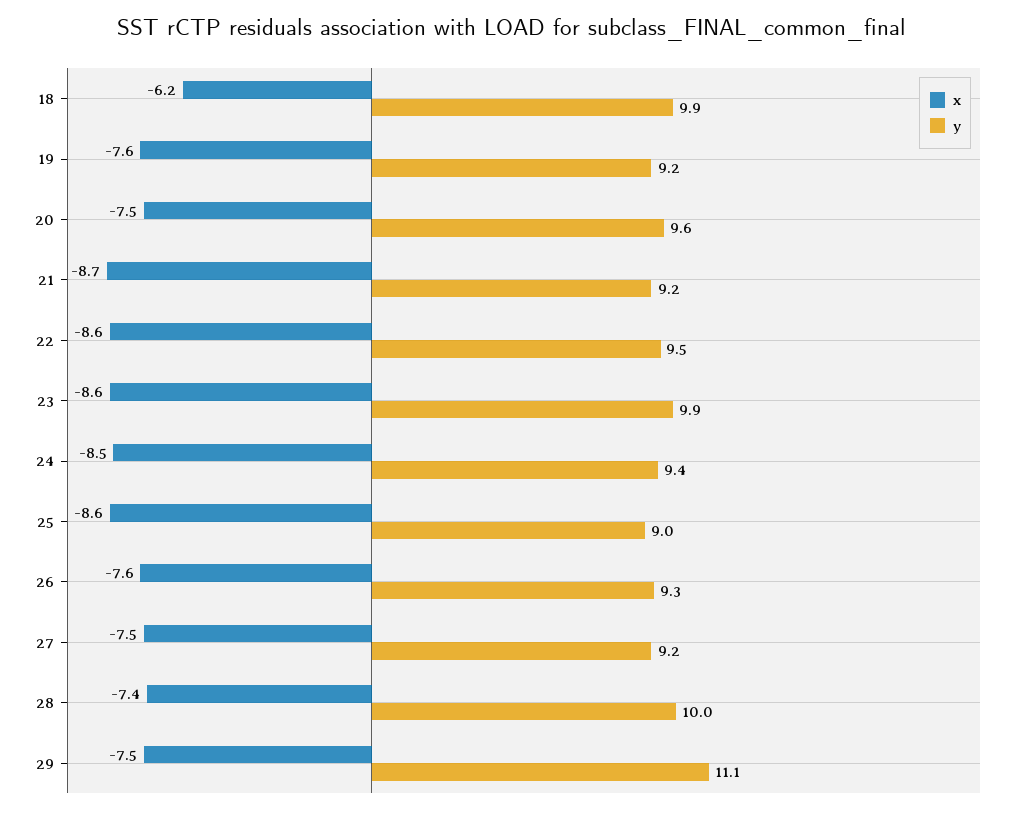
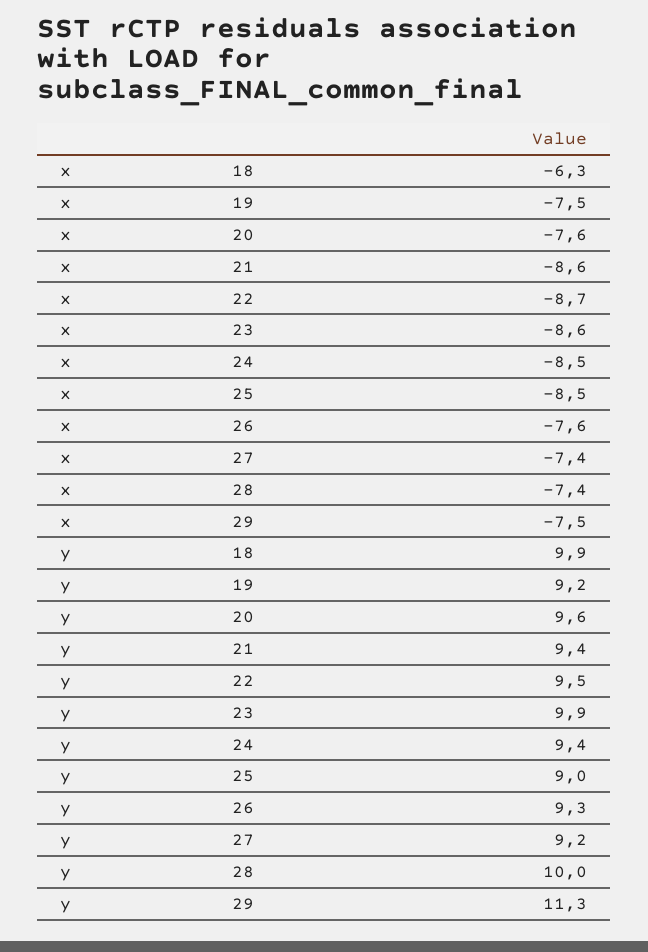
x, 18: -6.2 -> -6.3
x, 19: -7.6 -> -7.5
x, 20: -7.5 -> -7.6
x, 21: -8.7 -> -8.6
y, 21: 9.2 -> 9.4
x, 22: -8.6 -> -8.7
x, 25: -8.6 -> -8.5
x, 27: -7.5 -> -7.4
y, 29: 11.1 -> 11.3

